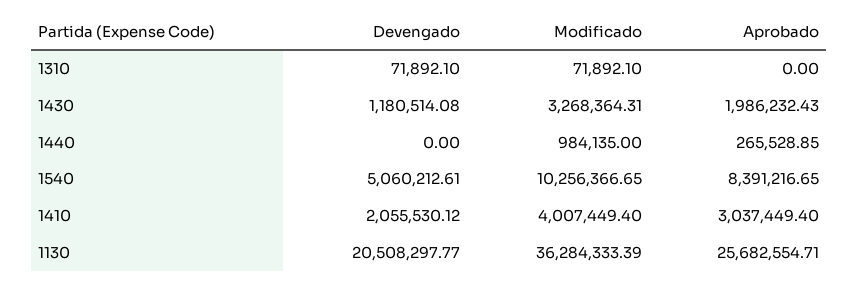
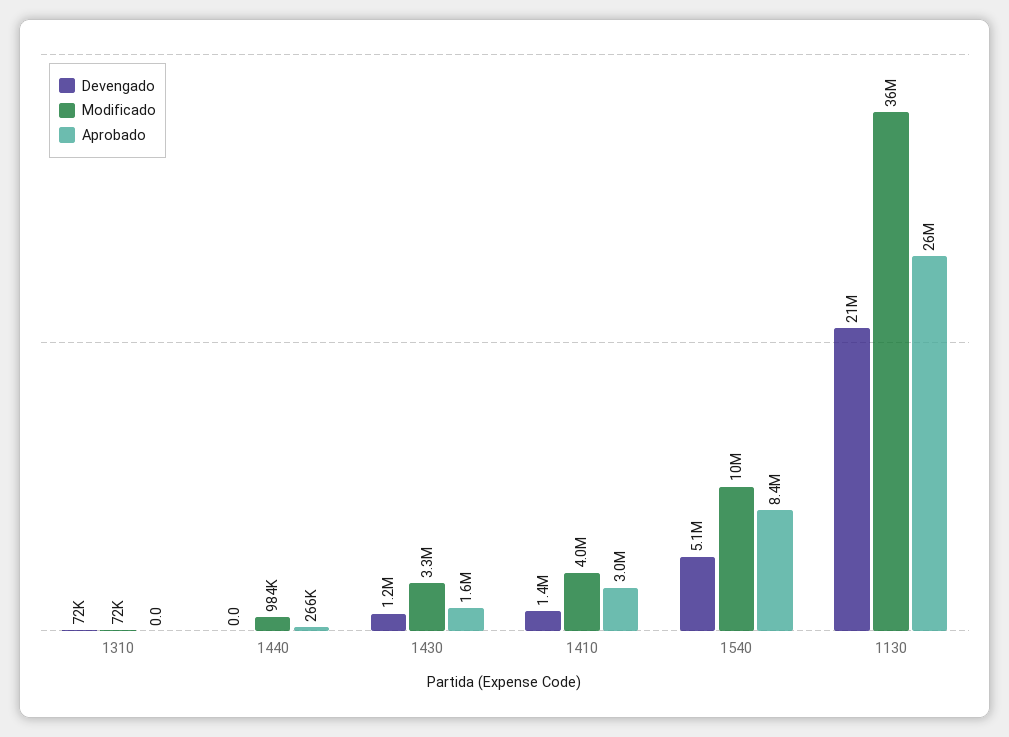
Aprobado, 1430: 1986232.43 -> 1600000
Devengado, 1410: 2055530.12 -> 1400000

